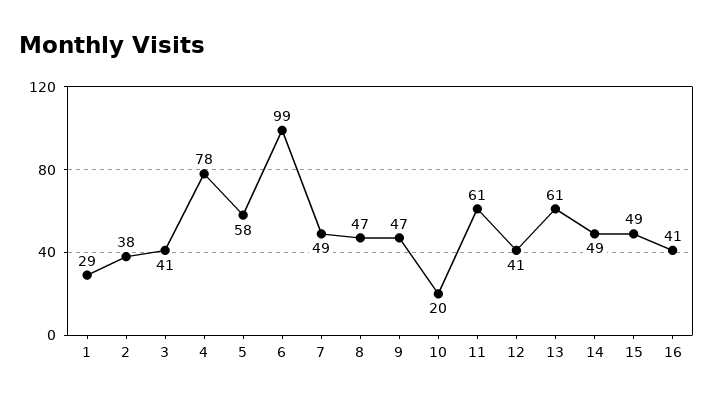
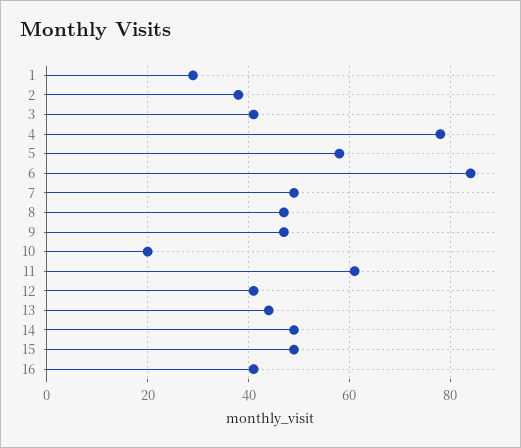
6: 99 -> 85
13: 61 -> 45

